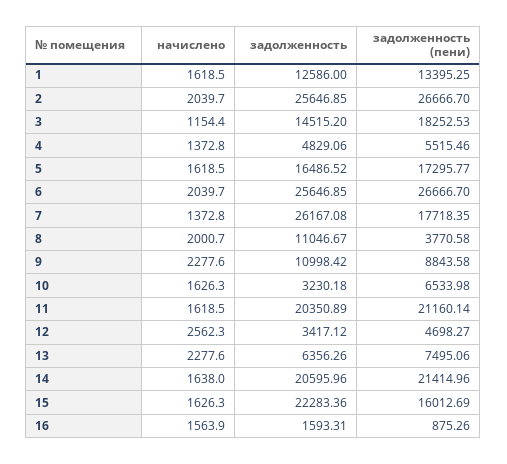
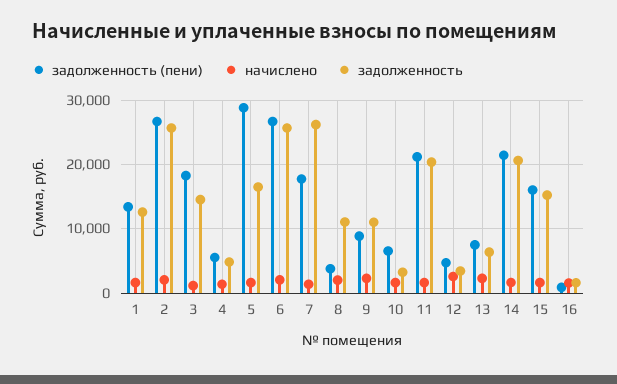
задолженность (пени), 5: 17295.77 -> 29000
задолженность, 15: 22283.36 -> 15000

